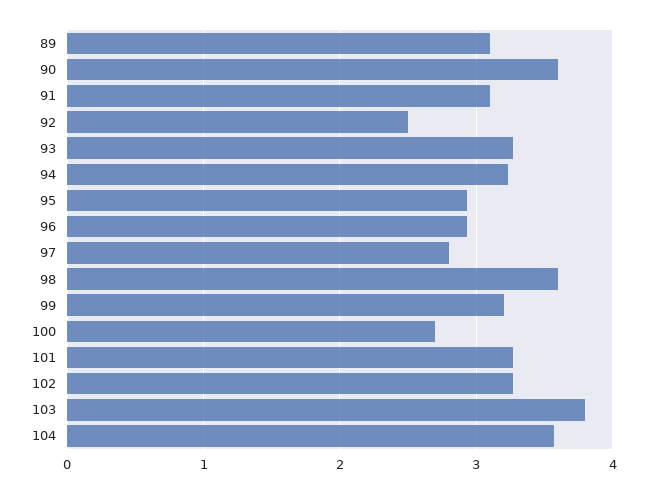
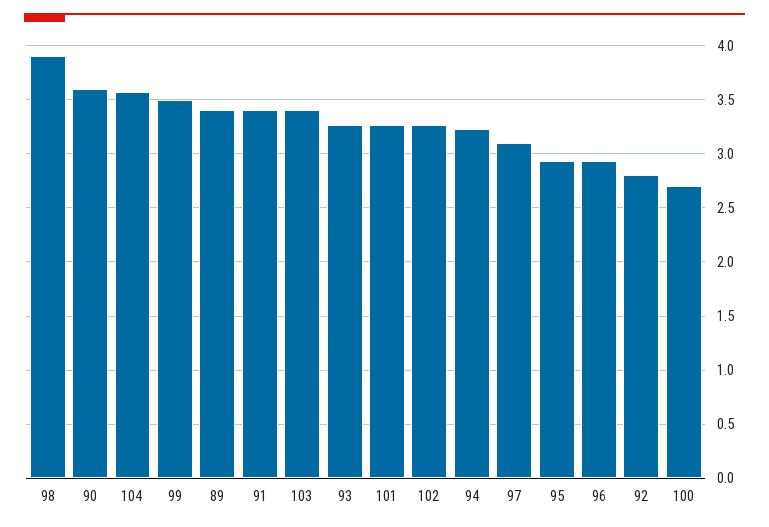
89: 3.1 -> 3.4
91: 3.1 -> 3.4
92: 2.5 -> 2.8
97: 2.8 -> 3.1
98: 3.6 -> 3.9
99: 3.2 -> 3.5
103: 3.8 -> 3.4

